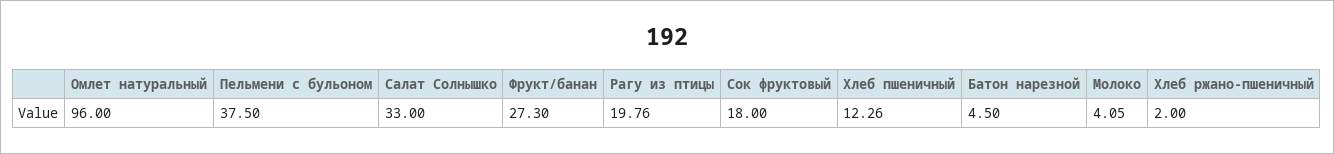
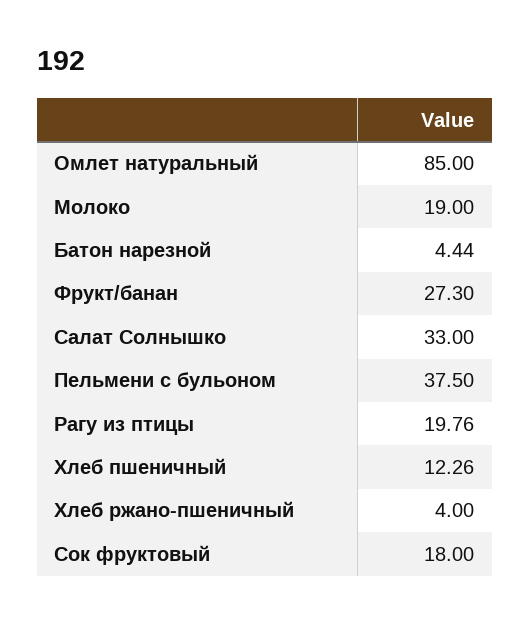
Омлет натуральный: 96 -> 85
Батон нарезной: 4.5 -> 4.44
Молоко: 4.05 -> 19
Хлеб ржано-пшеничный: 2 -> 4

